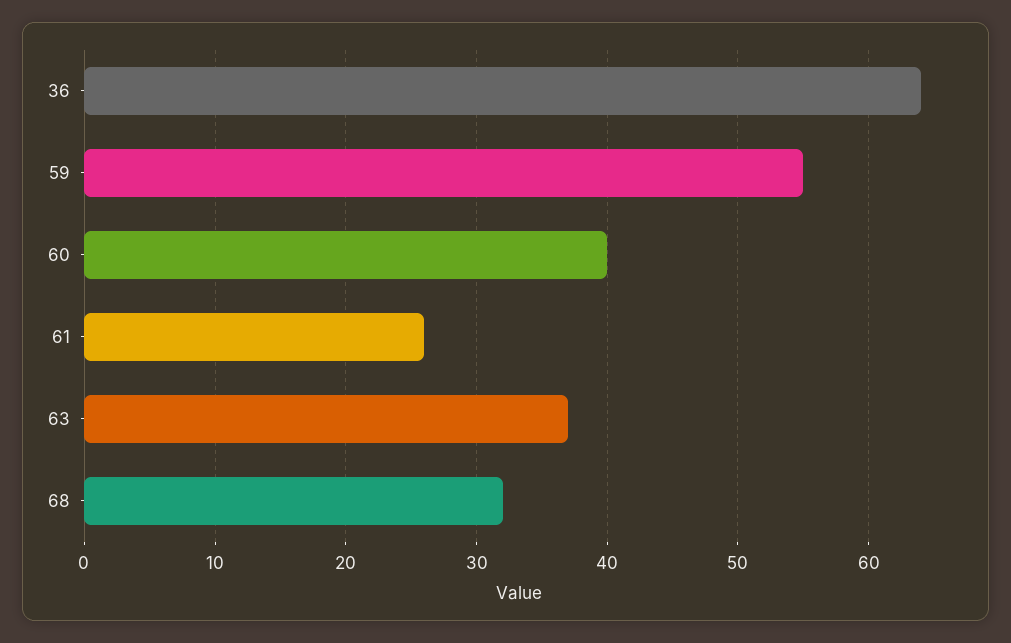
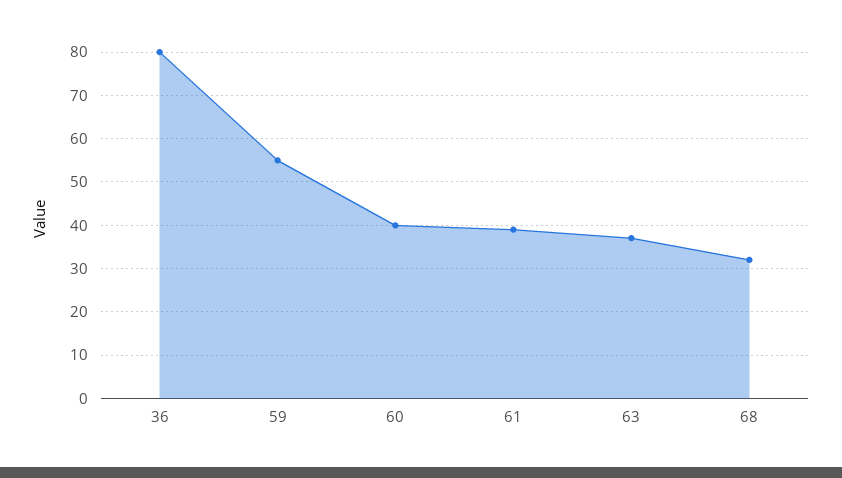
36: 64 -> 80
61: 26 -> 40

